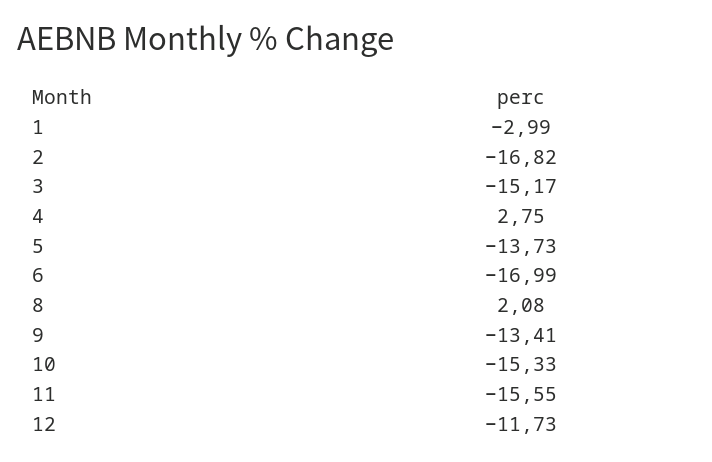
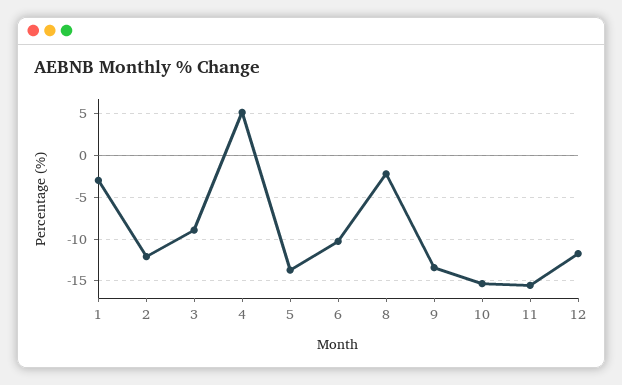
2: -16.82 -> -12
3: -15.17 -> -9
4: 2.75 -> 5
6: -16.99 -> -10
8: 2.08 -> -2

